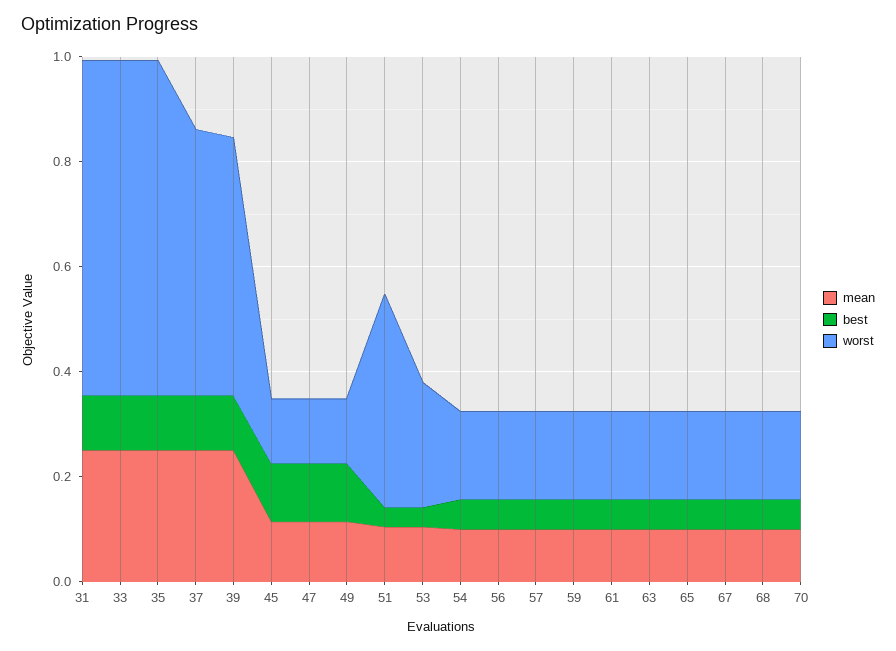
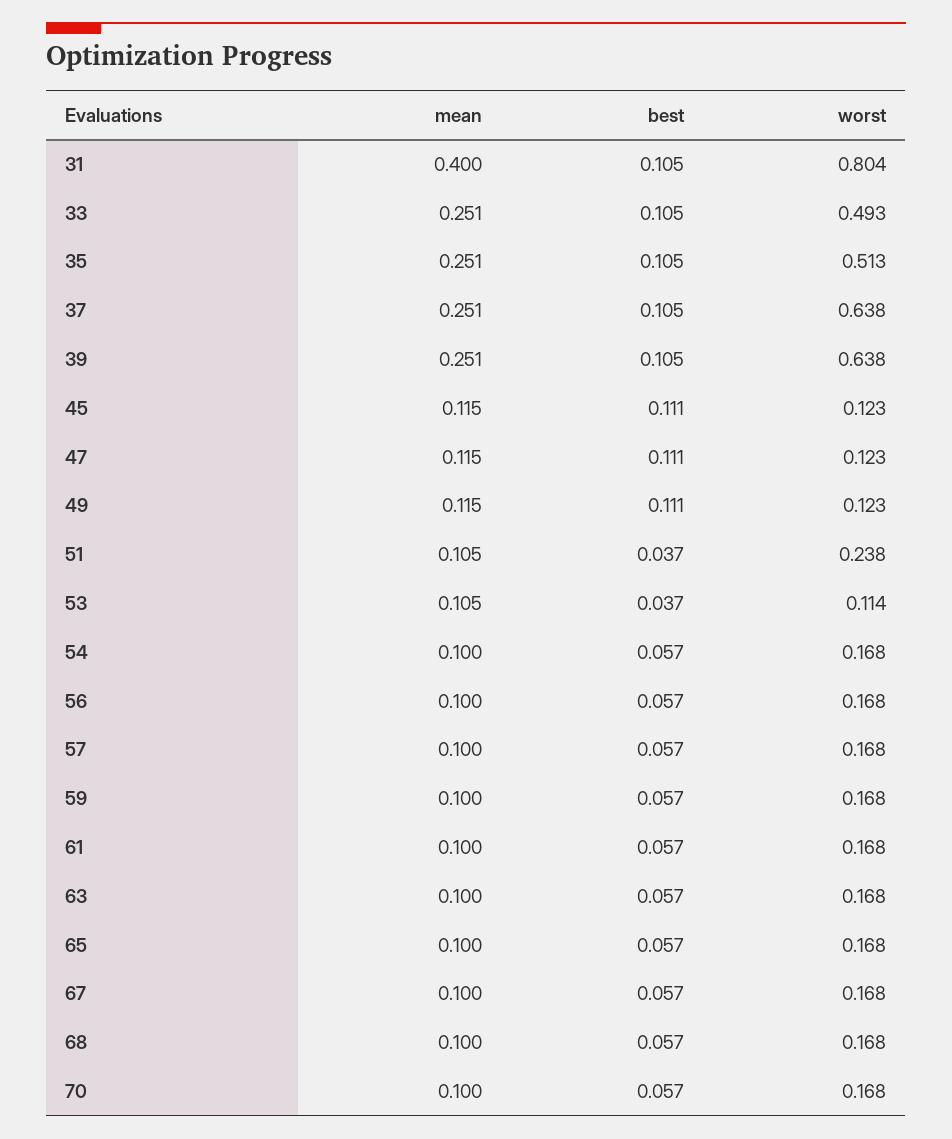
mean, 31: 0.25 -> 0.4
worst, 31: 0.65 -> 0.804
worst, 33: 0.65 -> 0.493
worst, 35: 0.65 -> 0.513
worst, 37: 0.5 -> 0.638
worst, 39: 0.5 -> 0.638
worst, 51: 0.4 -> 0.238
worst, 53: 0.25 -> 0.114

